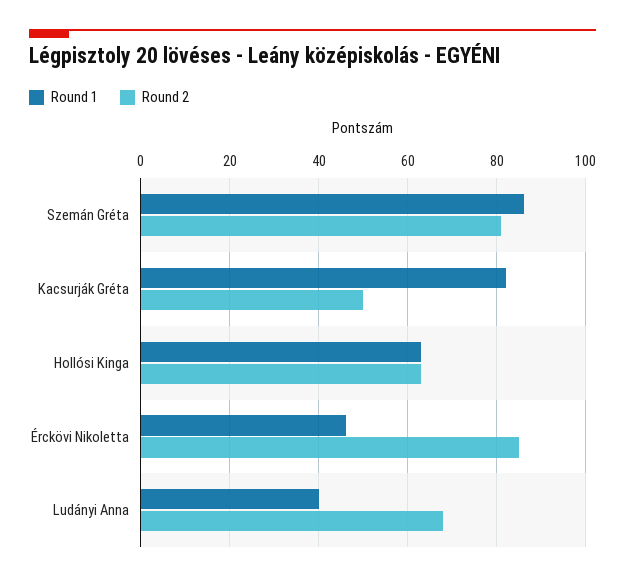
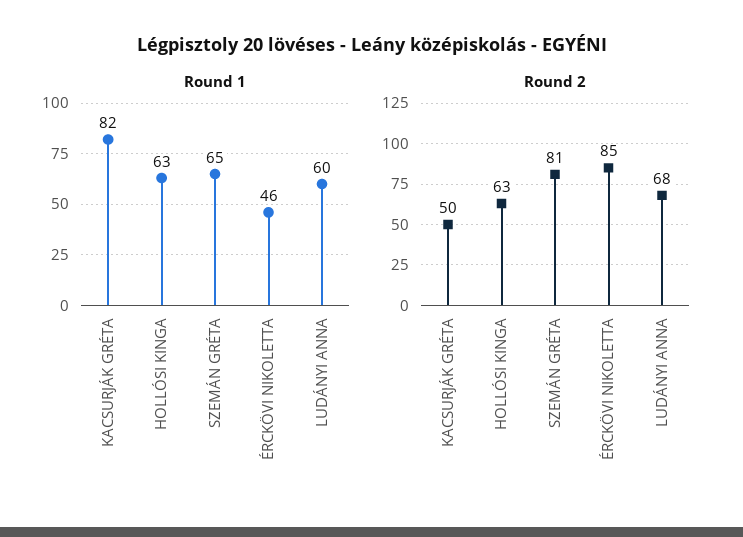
Round 1, Szemán Gréta: 85 -> 65
Round 1, Ludányi Anna: 40 -> 60

